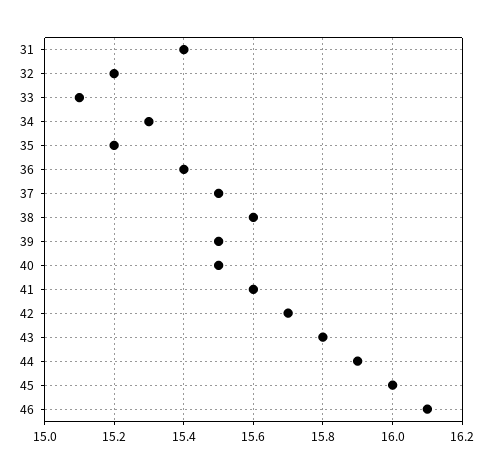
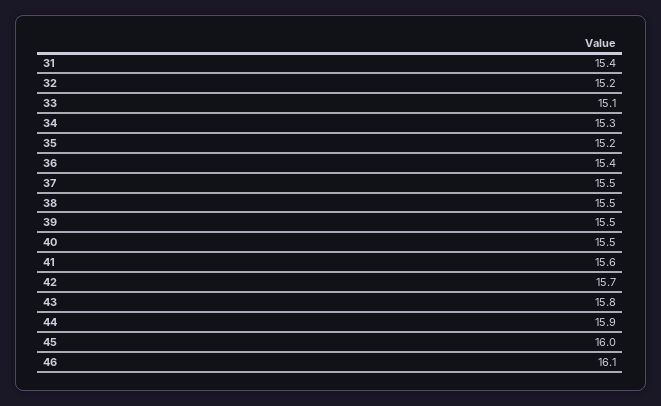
38: 15.6 -> 15.5

